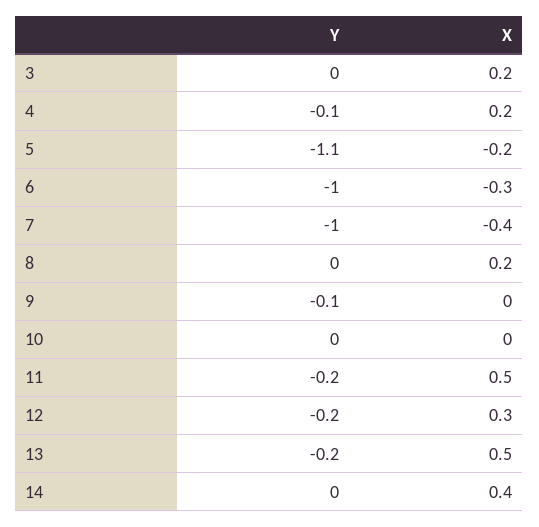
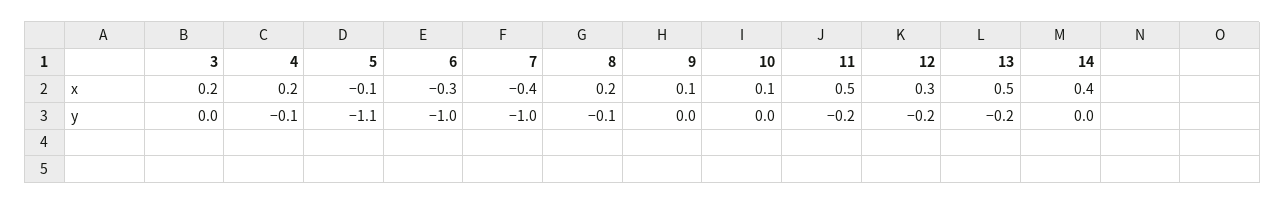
X, 5: -0.2 -> -0.1
Y, 8: 0 -> -0.1
Y, 9: -0.1 -> 0
X, 9: 0 -> 0.1
X, 10: 0 -> 0.1

